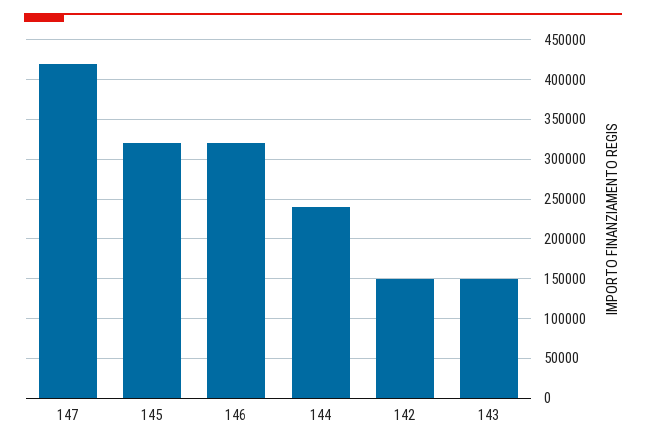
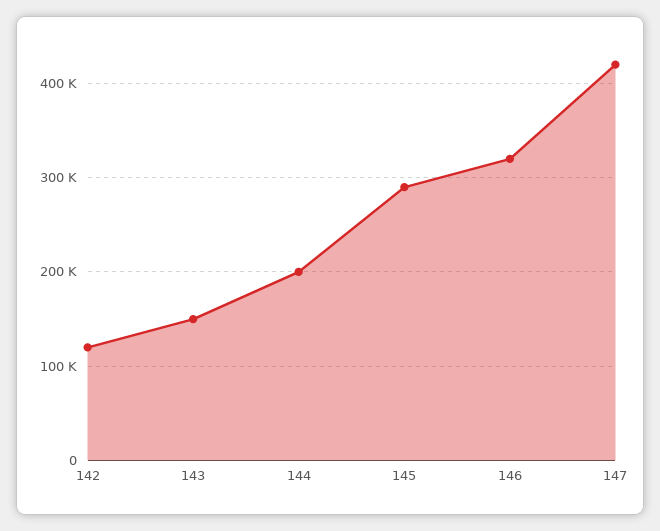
145: 320000 -> 290000
144: 240000 -> 200000
142: 150000 -> 120000

